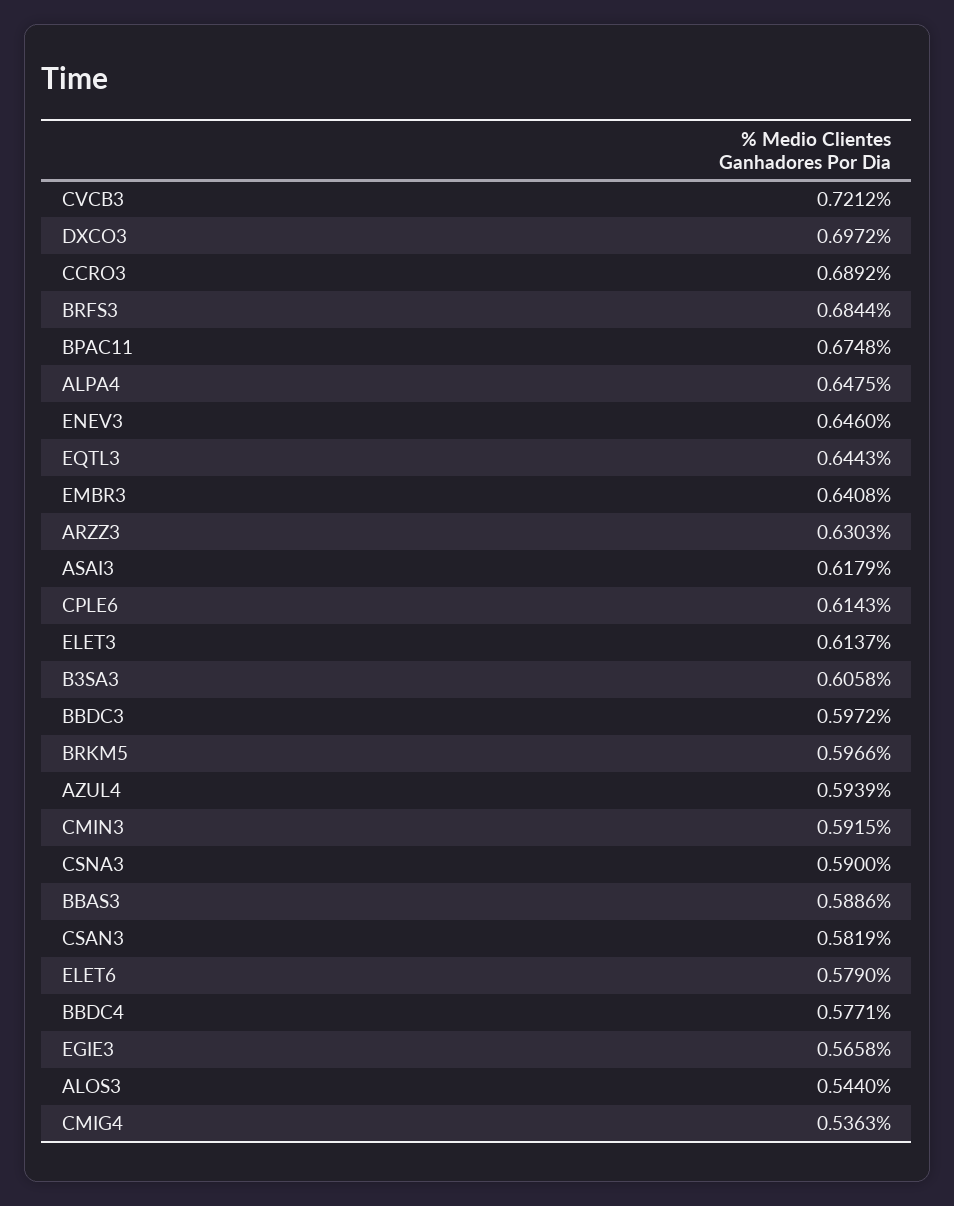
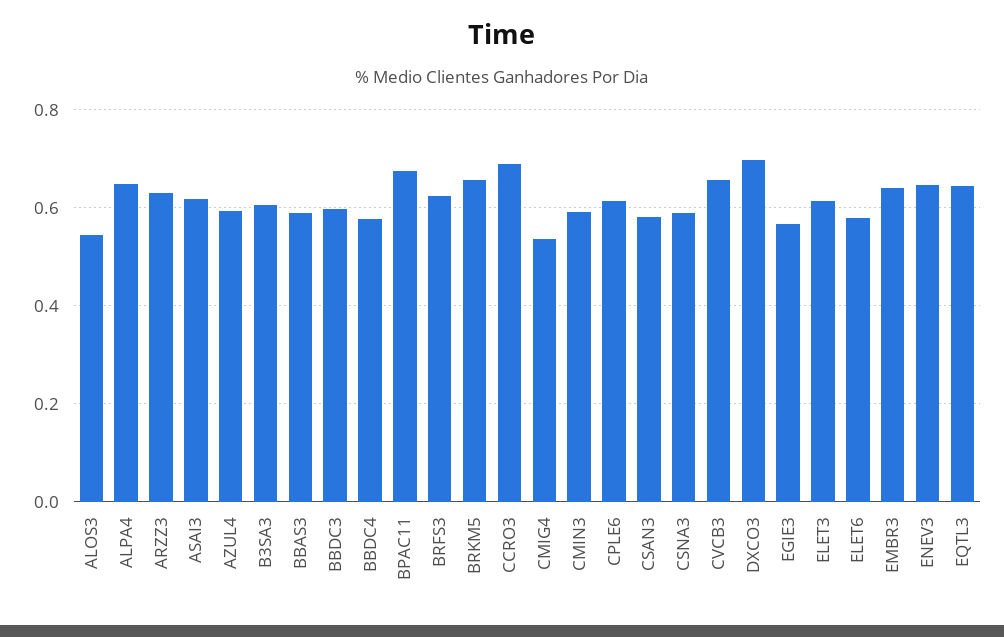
CVCB3: 0.7212 -> 0.66
BRFS3: 0.6844 -> 0.62
BRKM5: 0.5966 -> 0.66

